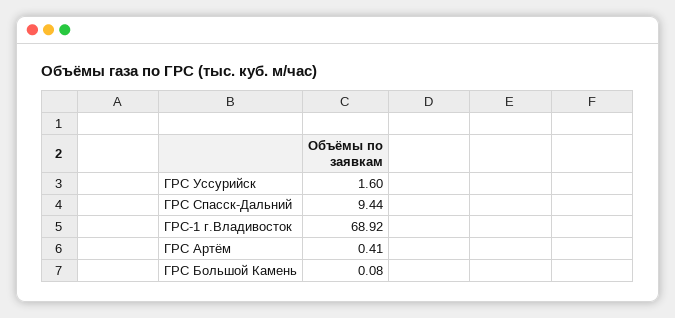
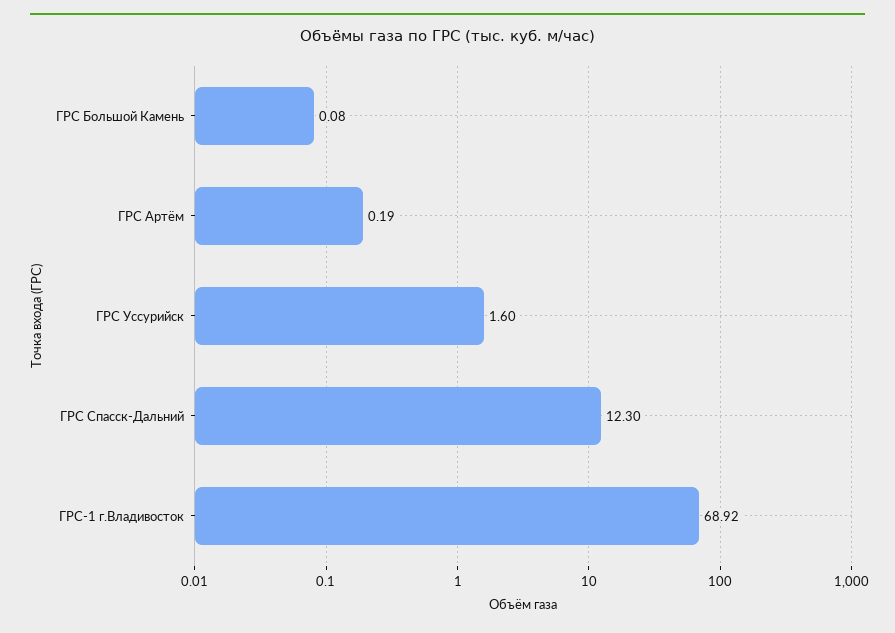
ГРС Спасск-Дальний: 9.44 -> 12.3
ГРС Артём: 0.41 -> 0.19

